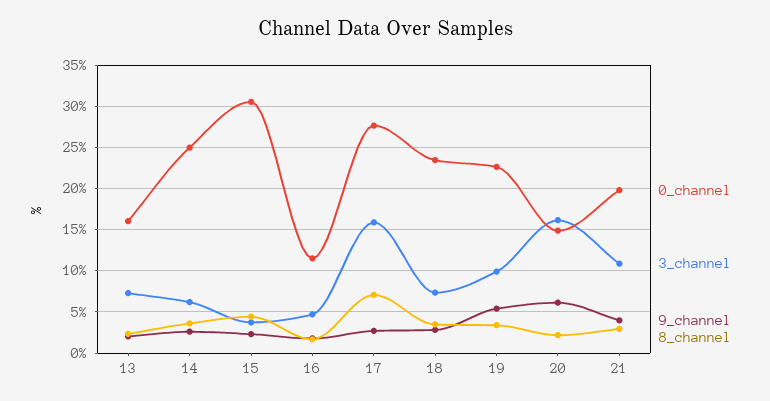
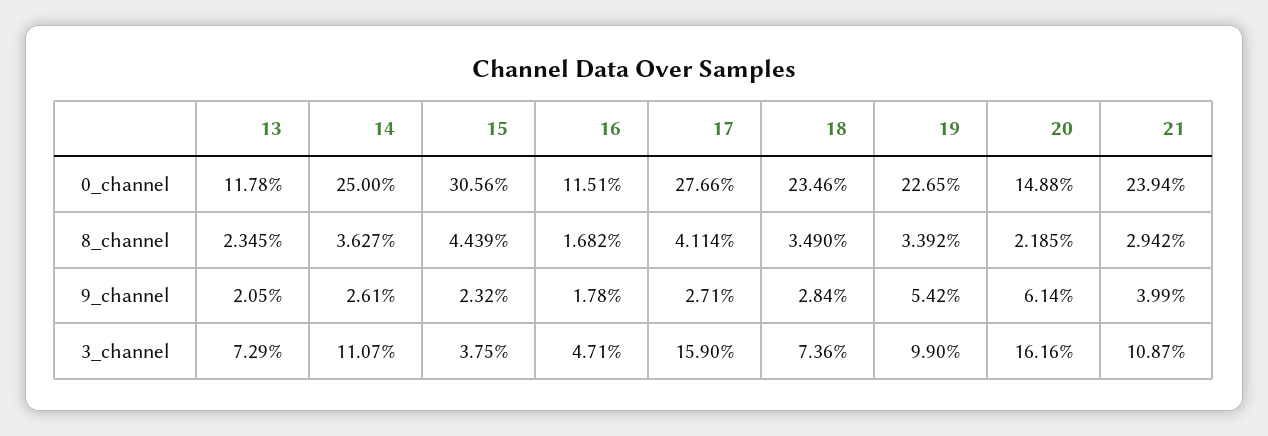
0_channel, 13: 16 -> 11.78
3_channel, 14: 6 -> 11.07
8_channel, 17: 7 -> 4.114
0_channel, 21: 20 -> 23.94

